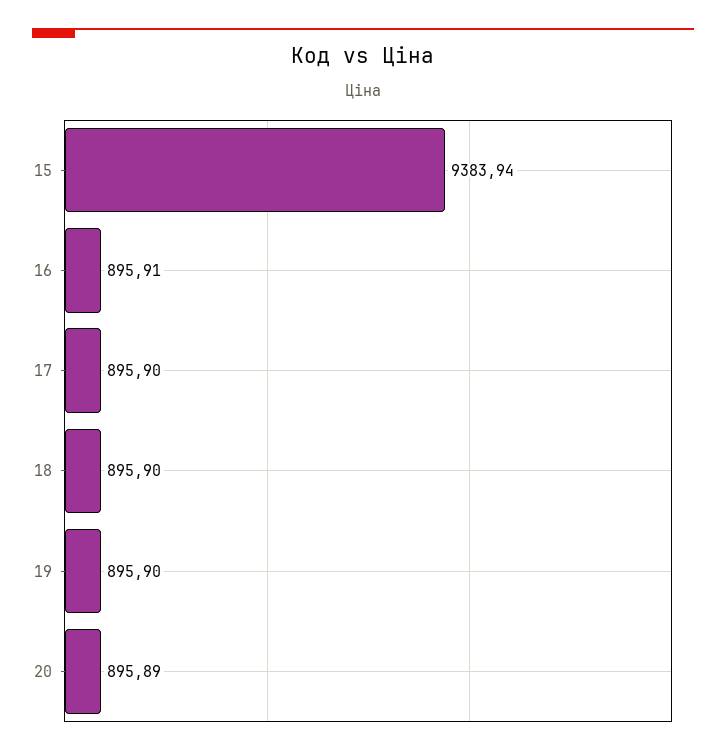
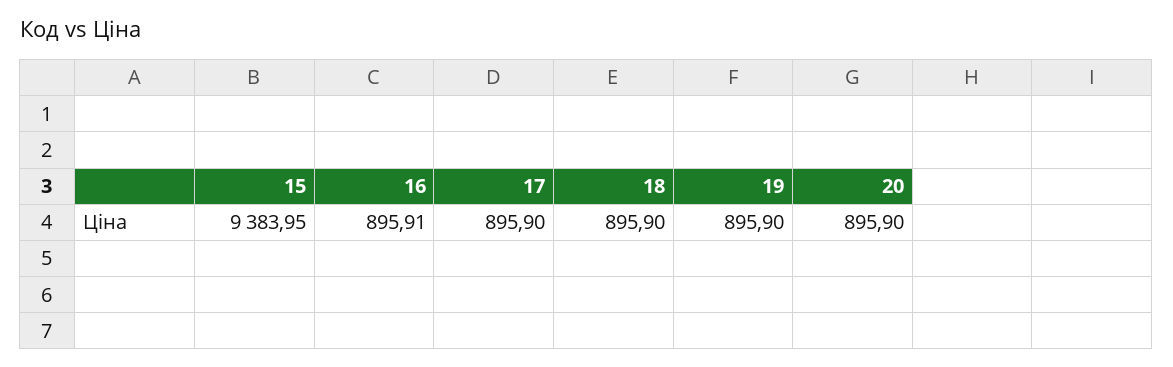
15: 9383.94 -> 9383.95
20: 895.89 -> 895.9

